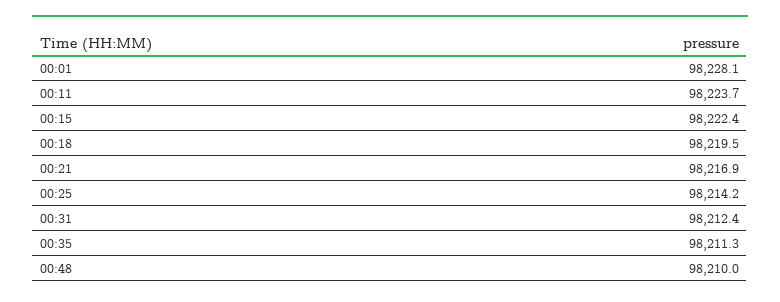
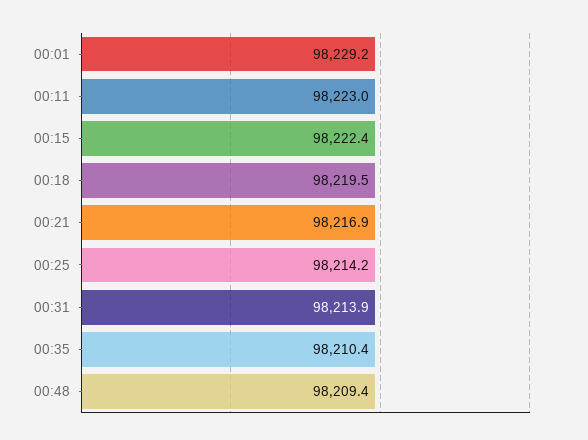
00:01: 98228.1 -> 98229.2
00:11: 98223.7 -> 98223
00:31: 98212.4 -> 98213.9
00:35: 98211.3 -> 98210.4
00:48: 98210 -> 98209.4

